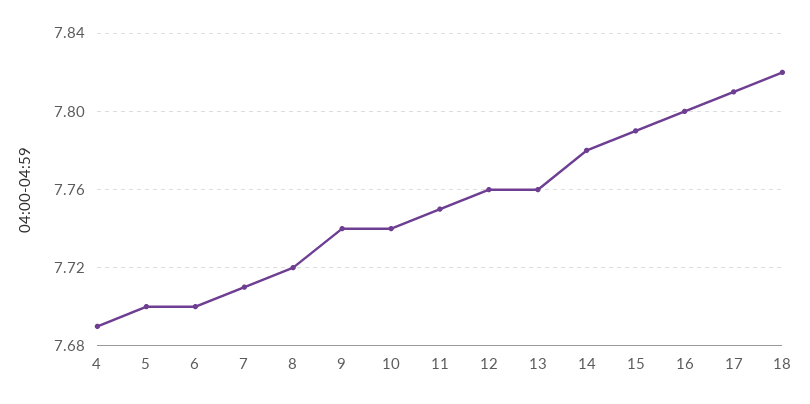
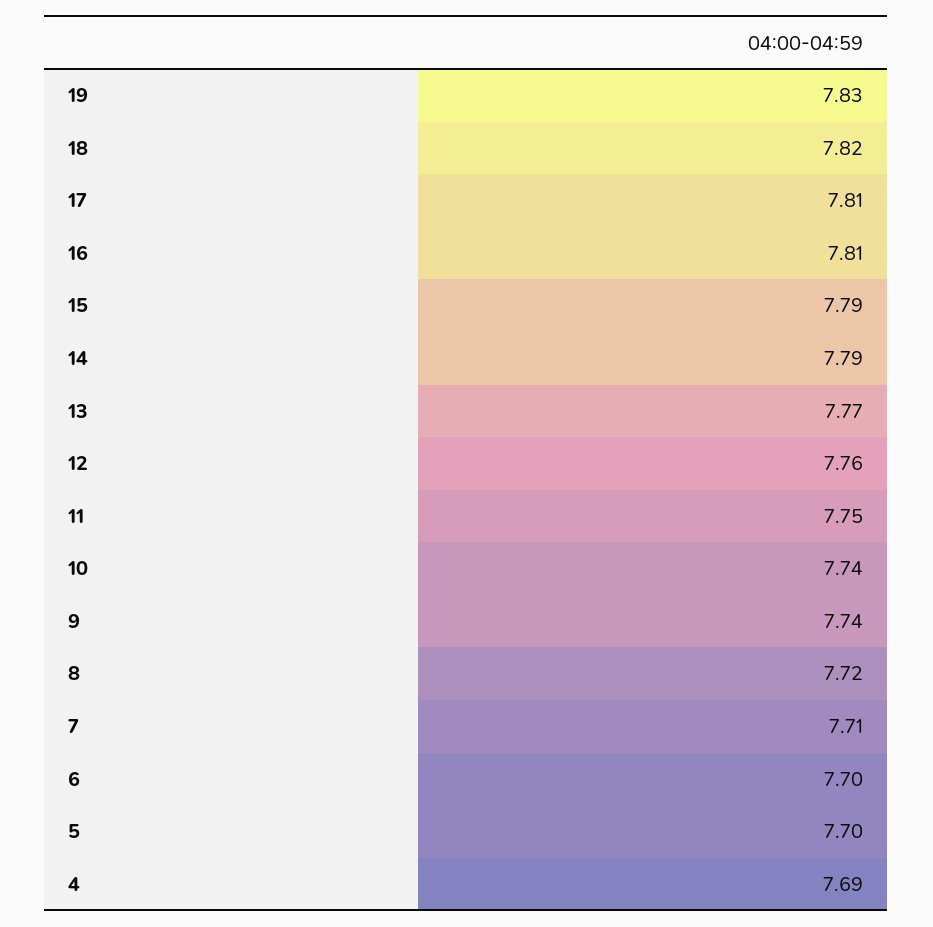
13: 7.76 -> 7.77
14: 7.78 -> 7.79
16: 7.8 -> 7.81
19: none -> 7.83

